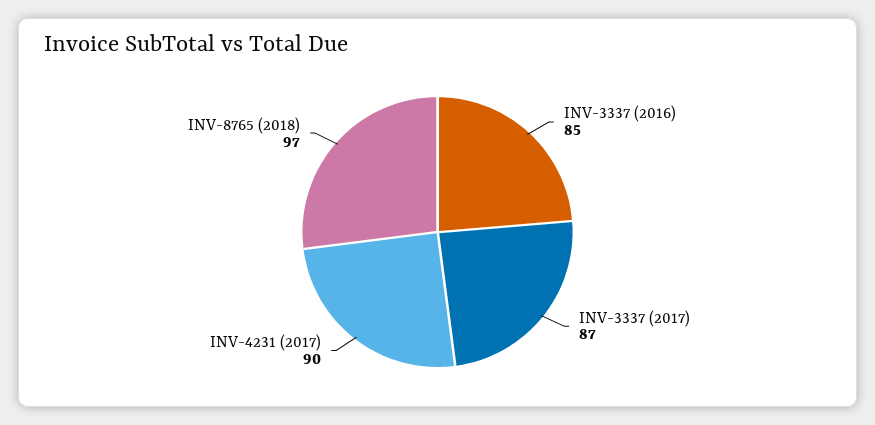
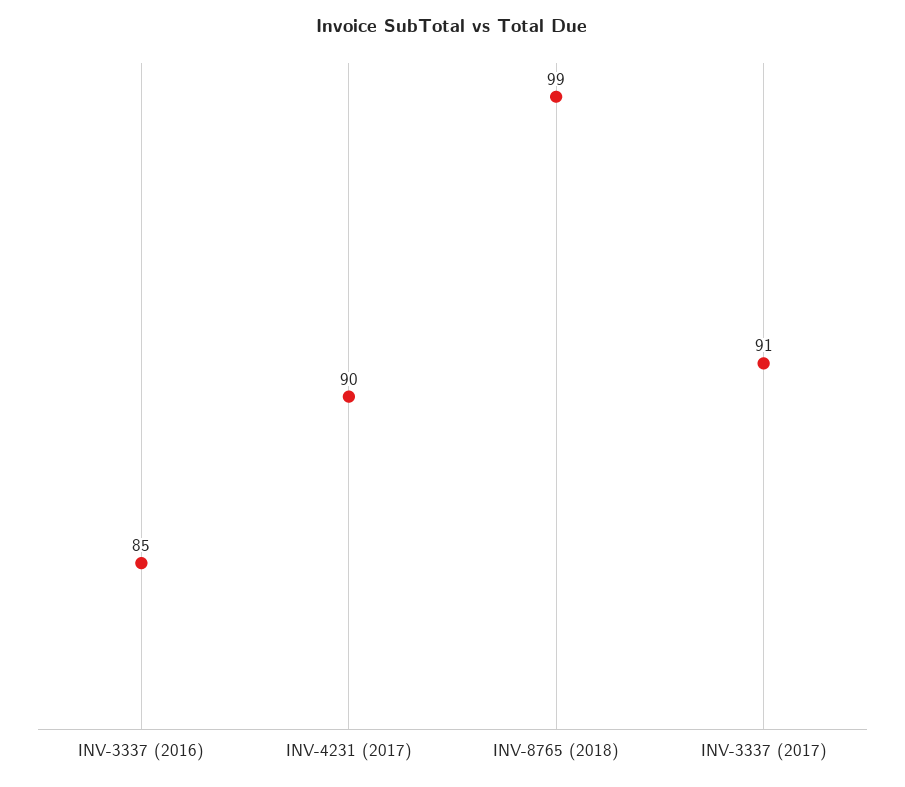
INV-3337 (2017): 87 -> 91
INV-8765 (2018): 97 -> 99

